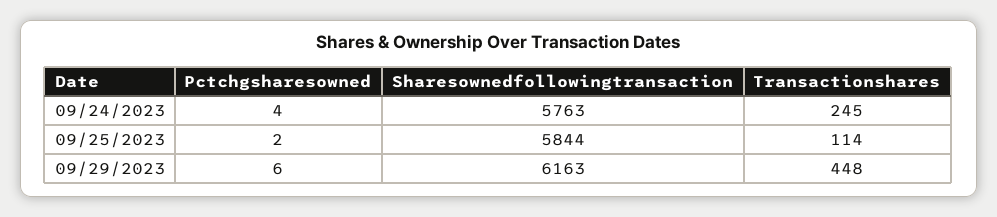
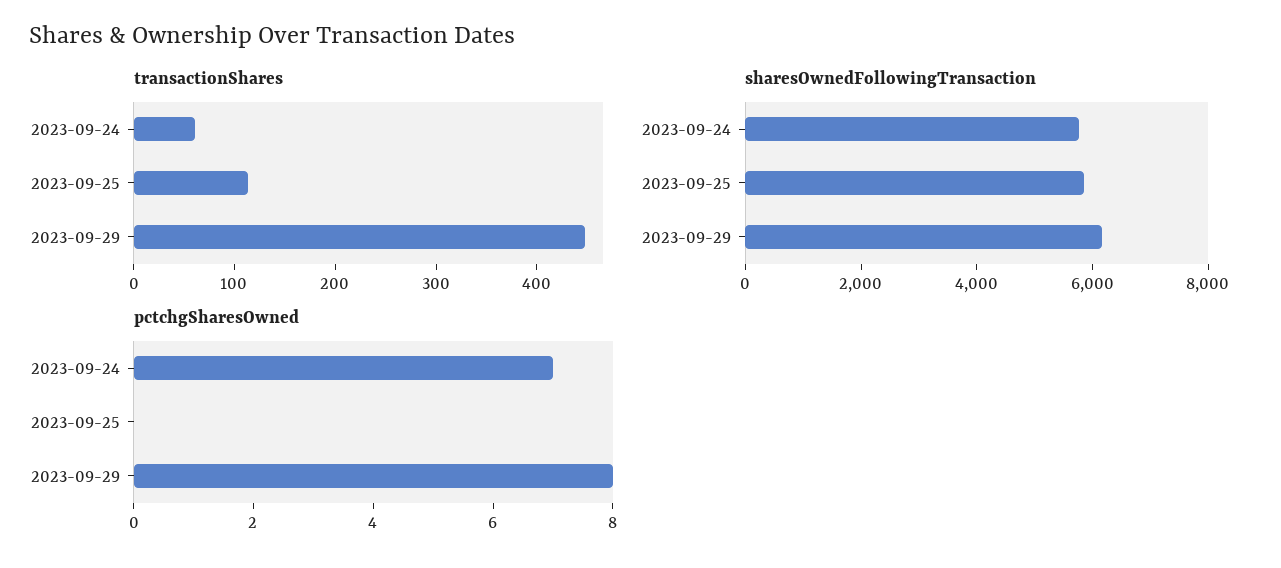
Pctchgsharesowned, 09/24/2023: 4 -> 7
Transactionshares, 09/24/2023: 245 -> 60
Pctchgsharesowned, 09/25/2023: 2 -> 0
Pctchgsharesowned, 09/29/2023: 6 -> 8

